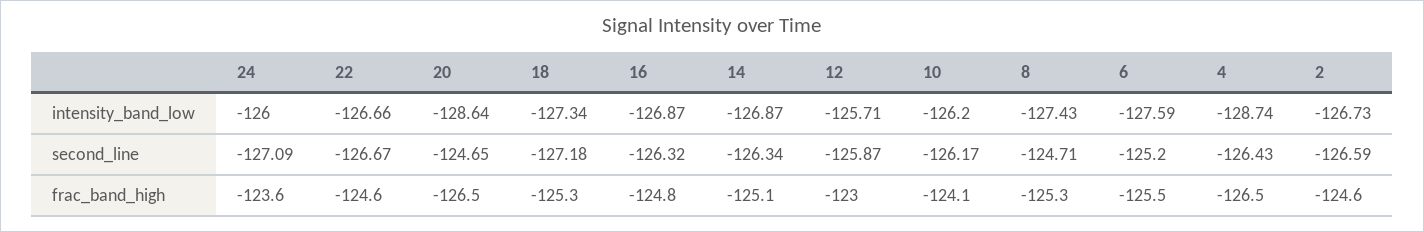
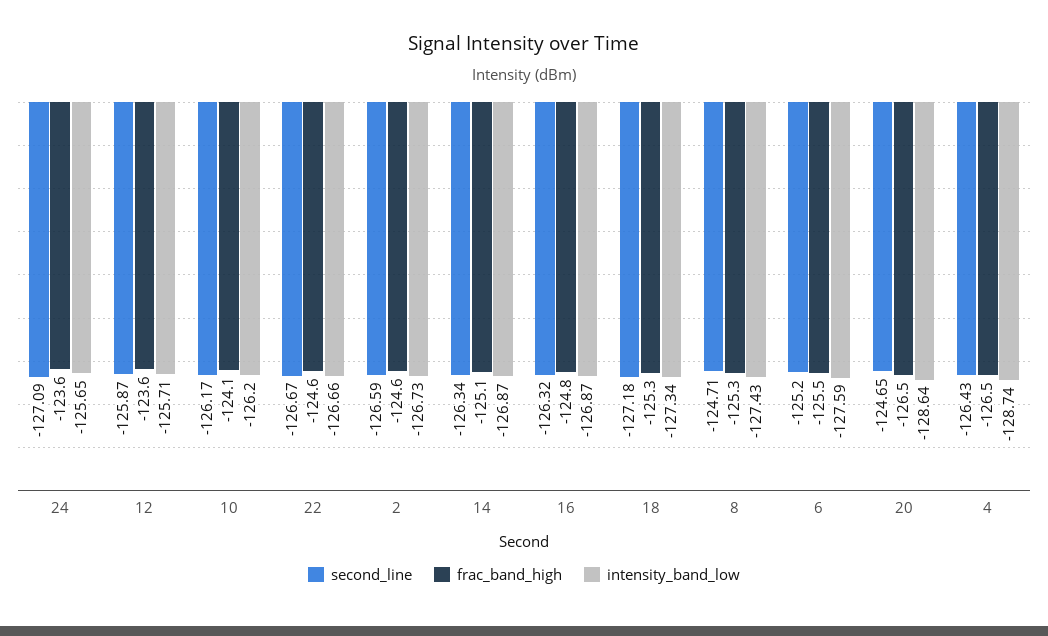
intensity_band_low, 24: -126 -> -125.65
frac_band_high, 12: -123 -> -123.6

